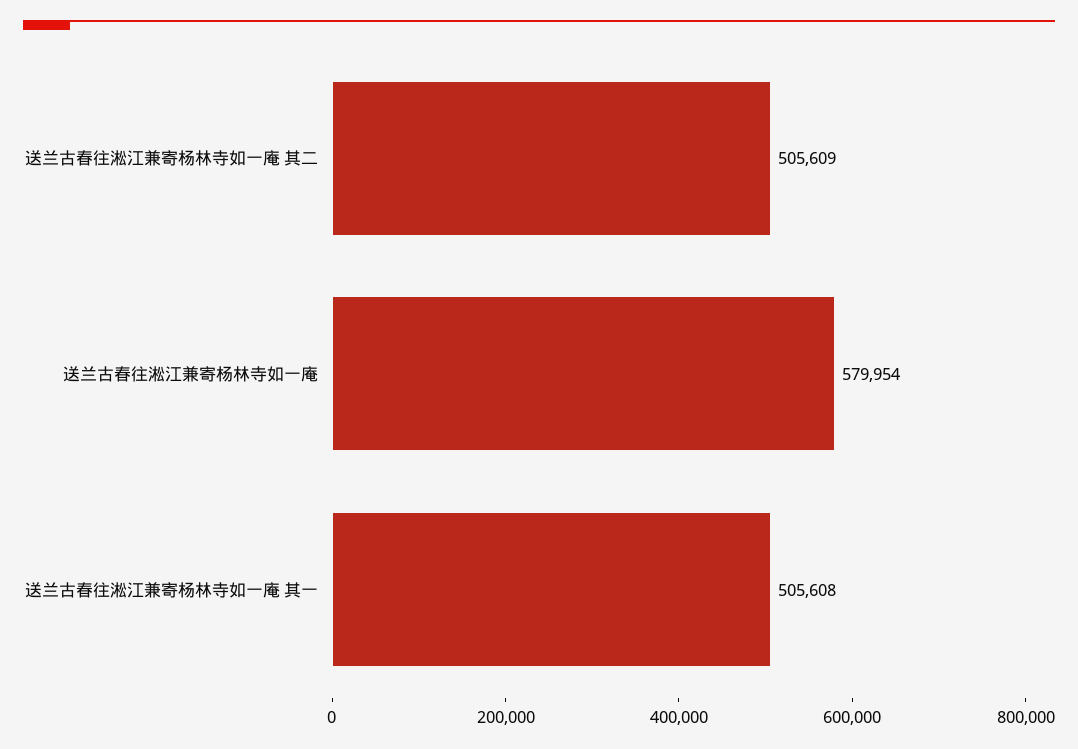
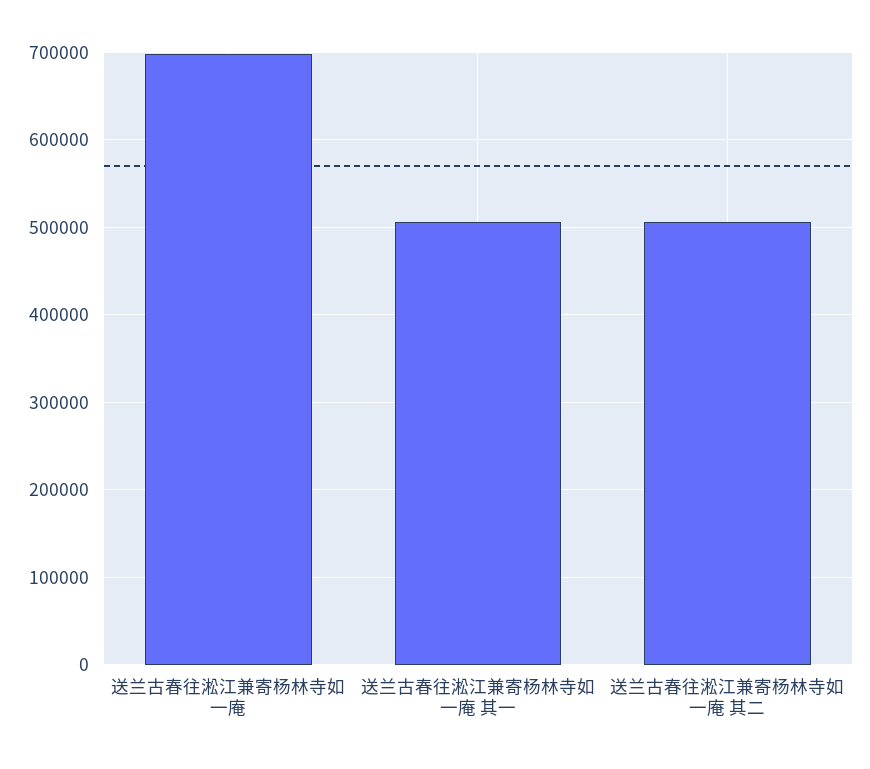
送兰古春往淞江兼寄杨林寺如一庵: 579954 -> 700000

